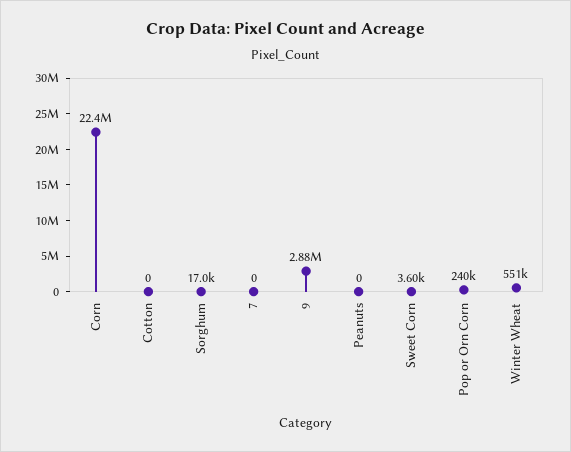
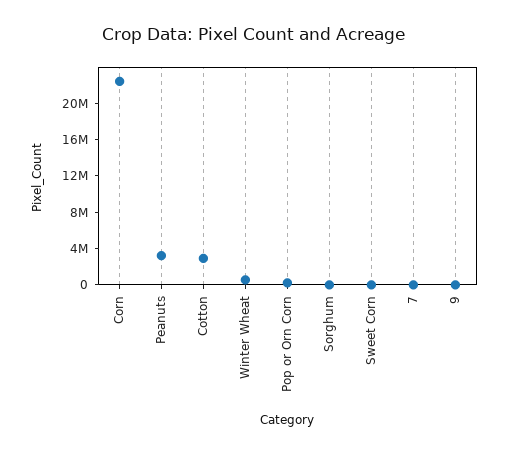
Cotton: 0 -> 3000000
9: 2880000 -> 0
Peanuts: 0 -> 3000000

